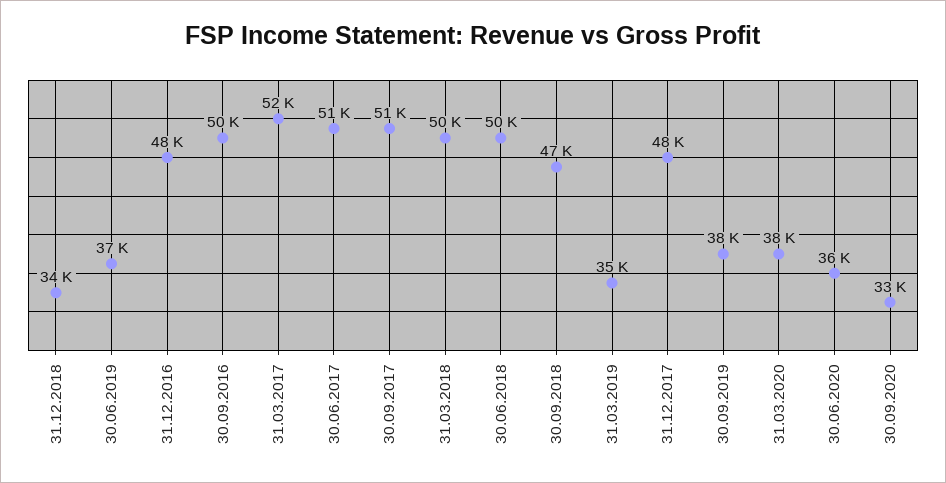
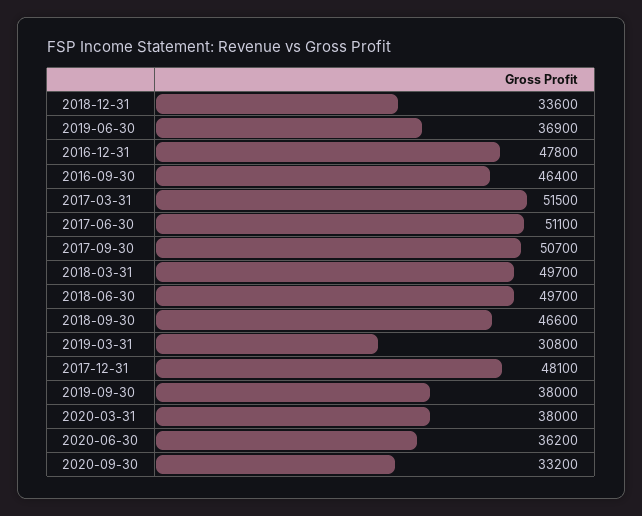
30.09.2016: 50000 -> 46400
31.03.2019: 35000 -> 30800

